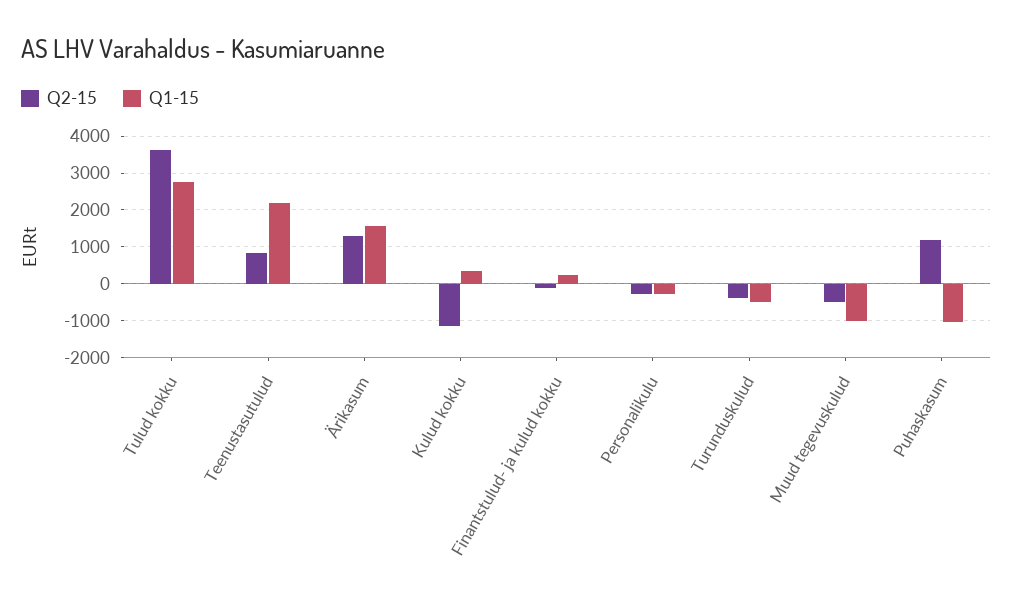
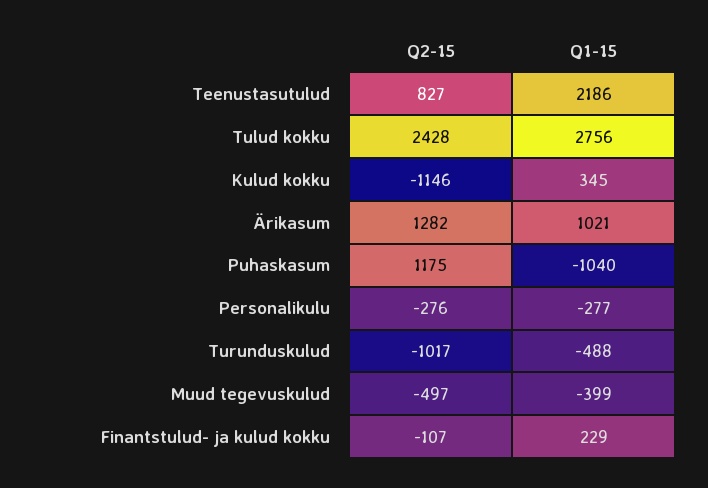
Q2-15, Tulud kokku: 3600 -> 2428
Q1-15, Ärikasum: 1600 -> 1021
Q2-15, Turunduskulud: -400 -> -1017
Q1-15, Muud tegevuskulud: -1000 -> -399

